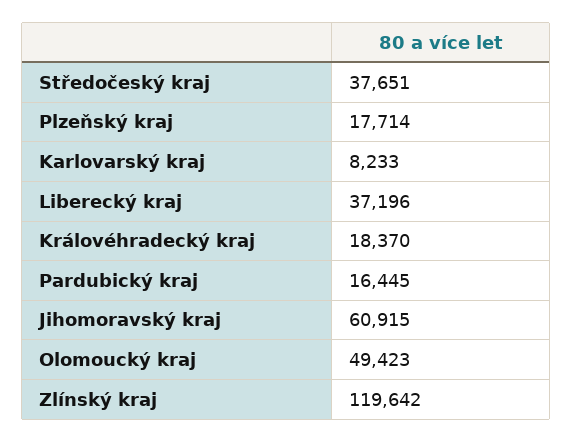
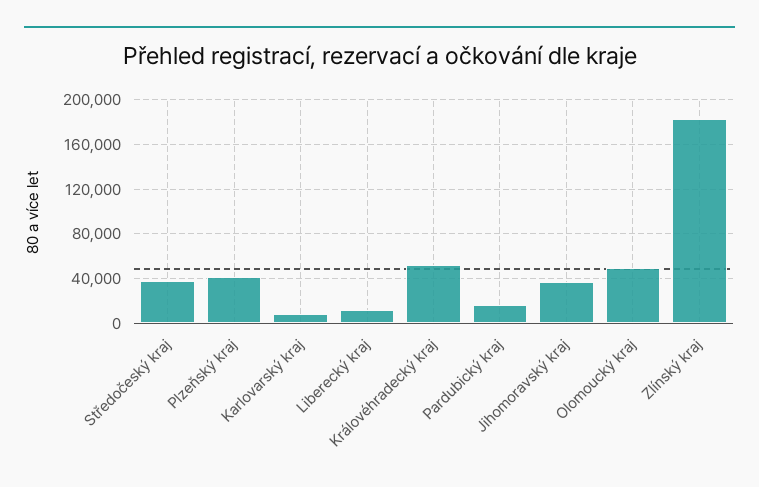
Plzeňský kraj: 17714 -> 40000
Liberecký kraj: 37196 -> 10000
Královéhradecký kraj: 18370 -> 50000
Jihomoravský kraj: 60915 -> 40000
Zlínský kraj: 119642 -> 180000

